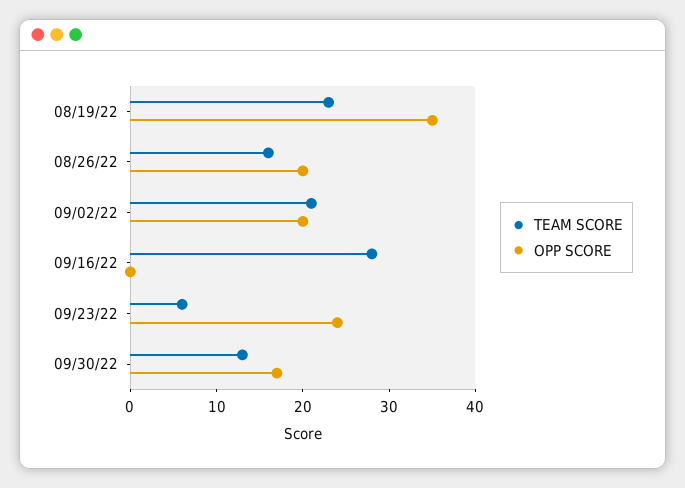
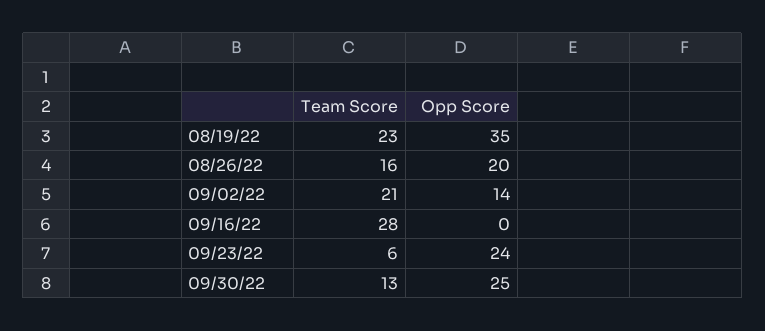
OPP SCORE, 09/02/22: 20 -> 14
OPP SCORE, 09/30/22: 17 -> 25

